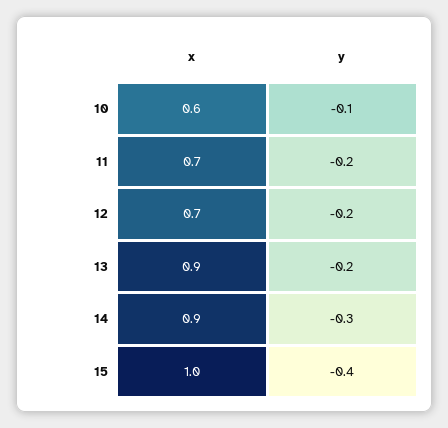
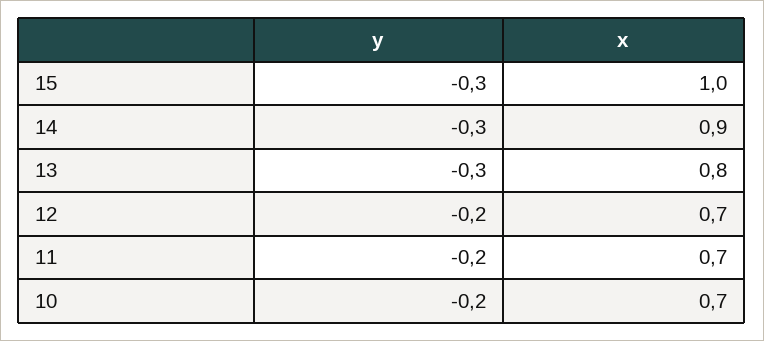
x, 10: 0.6 -> 0.7
y, 10: -0.1 -> -0.2
x, 13: 0.9 -> 0.8
y, 13: -0.2 -> -0.3
y, 15: -0.4 -> -0.3

